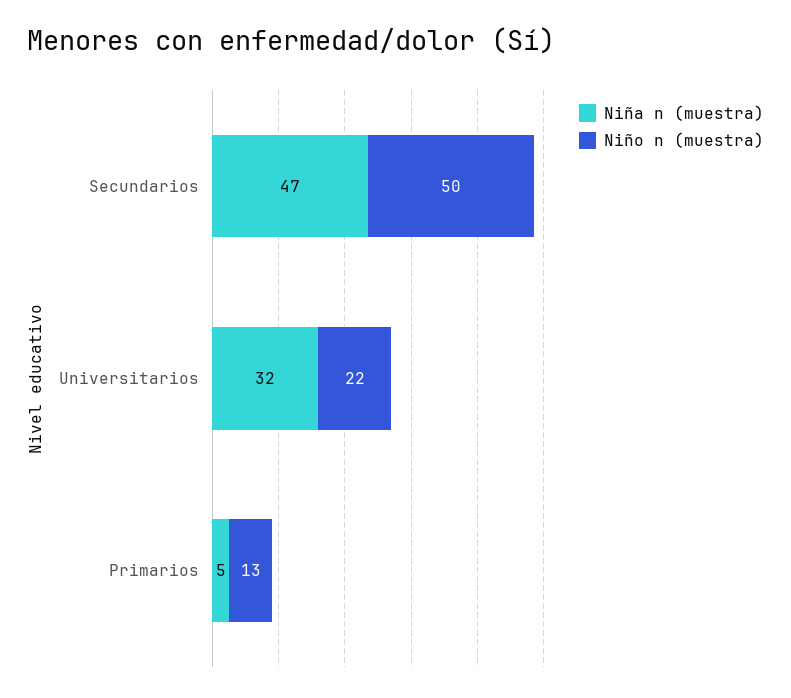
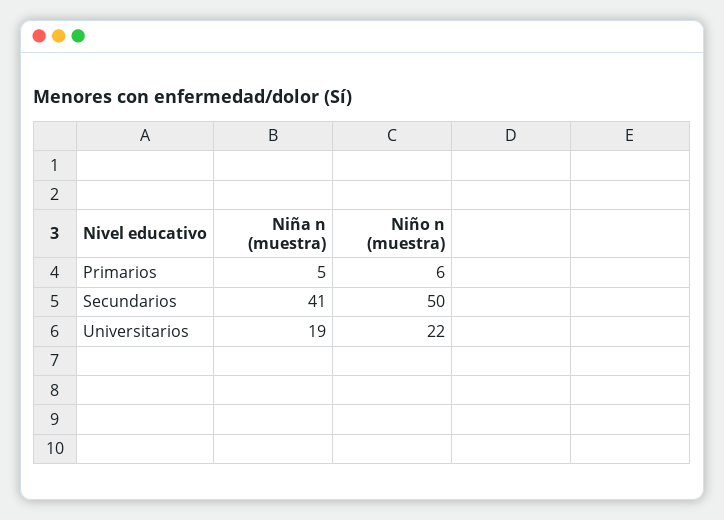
Niña n (muestra), Secundarios: 47 -> 41
Niña n (muestra), Universitarios: 32 -> 19
Niño n (muestra), Primarios: 13 -> 6

